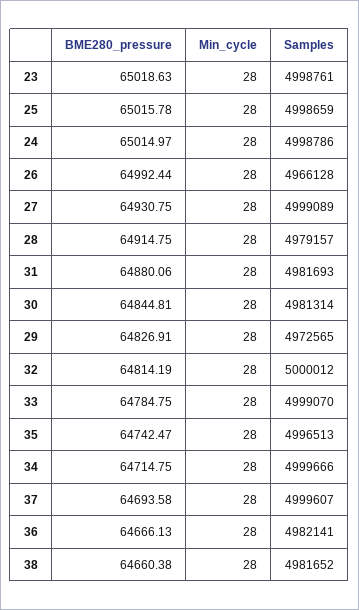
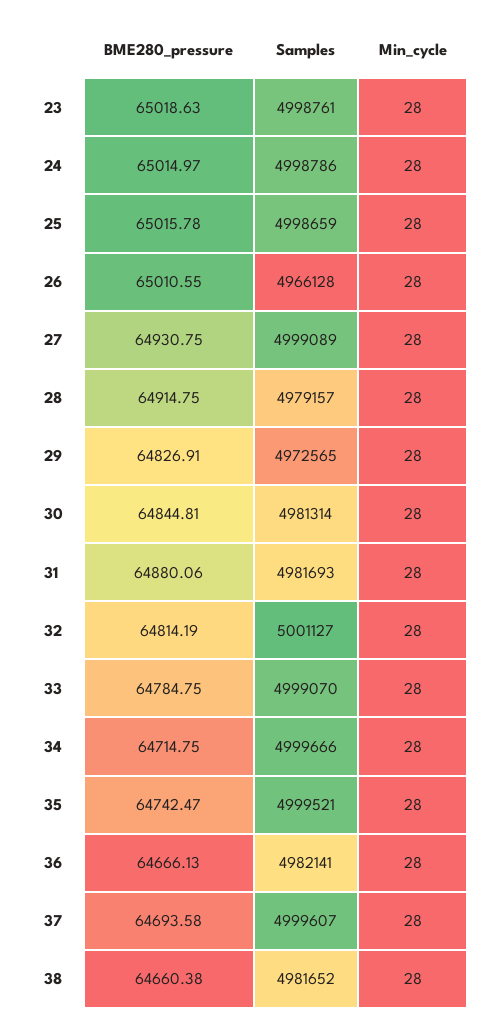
BME280_pressure, 26: 64992.44 -> 65010.55
Samples, 32: 5000012 -> 5001127
Samples, 35: 4996513 -> 4999521

